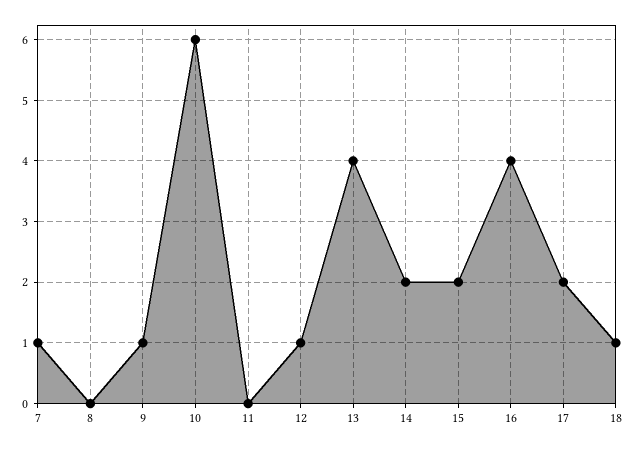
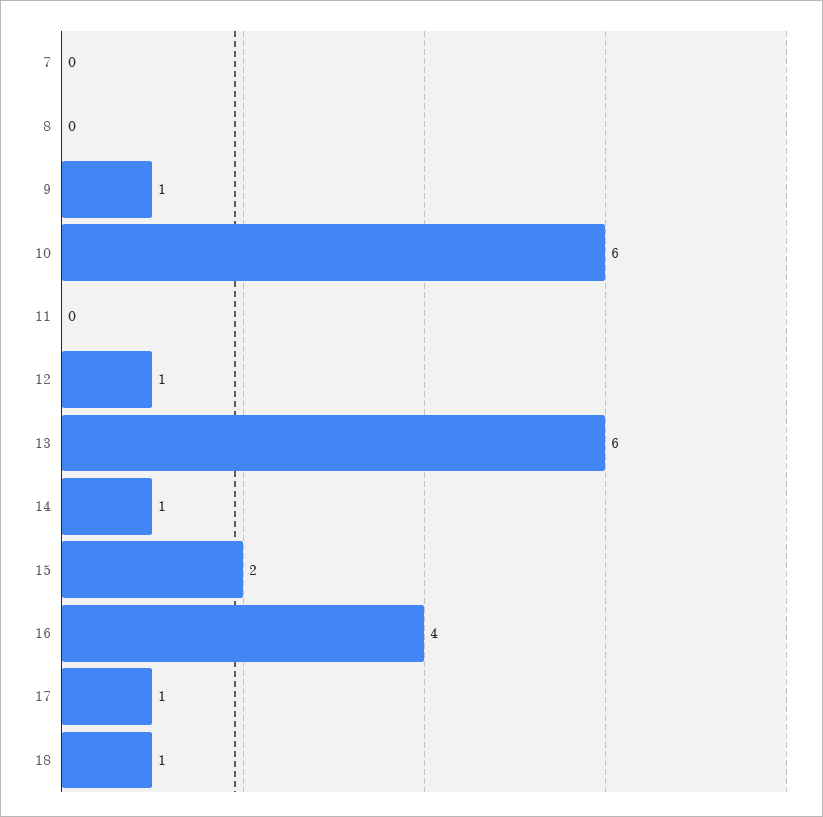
7: 1 -> 0
13: 4 -> 6
14: 2 -> 1
17: 2 -> 1

